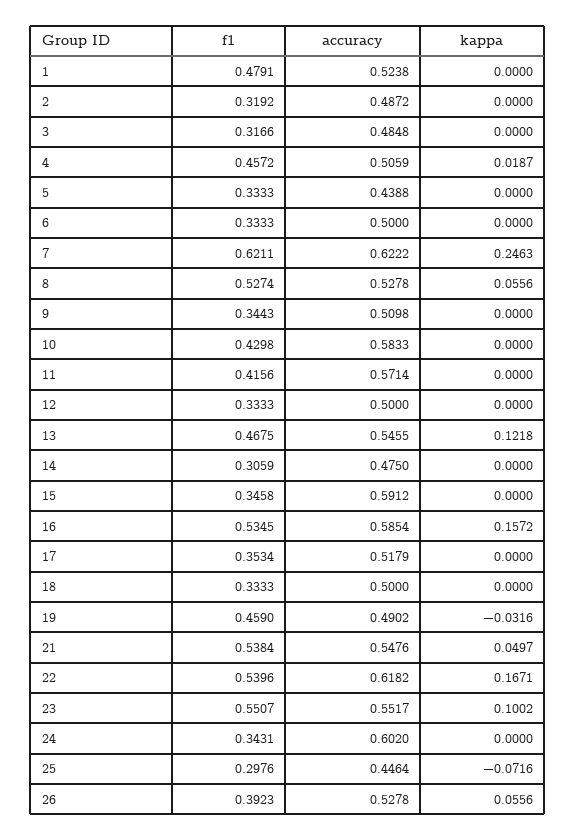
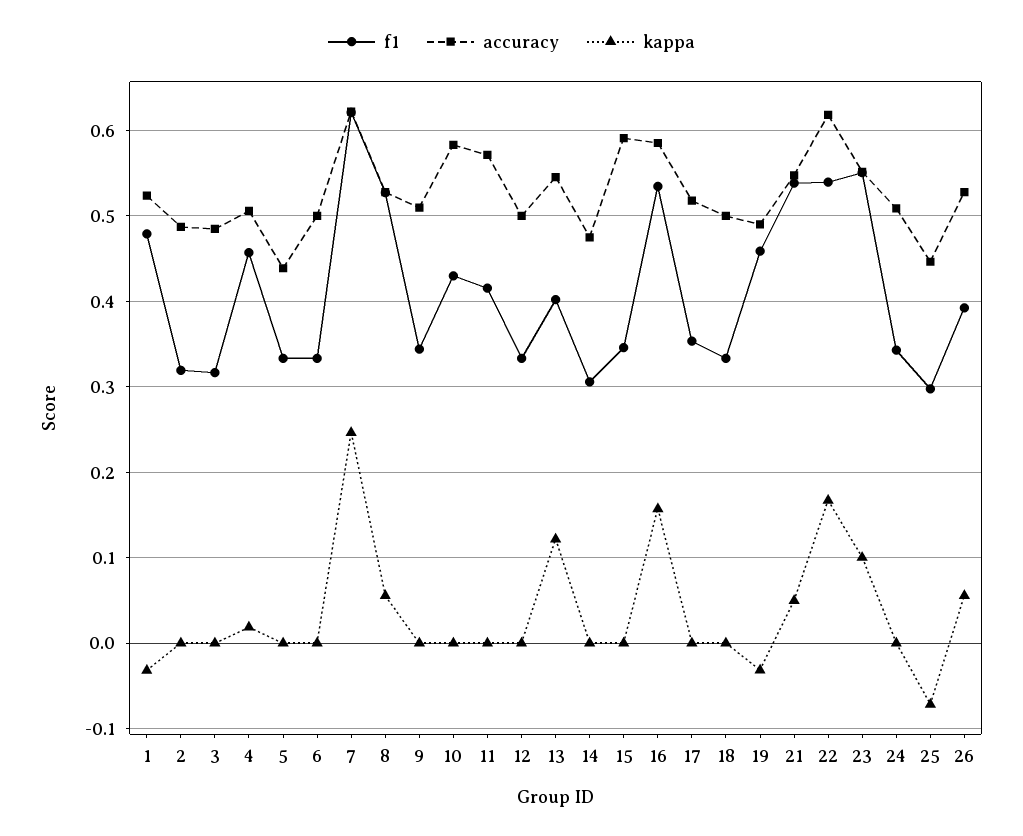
kappa, 1: 0 -> -0.03
f1, 13: 0.4675 -> 0.4
accuracy, 24: 0.602 -> 0.51

